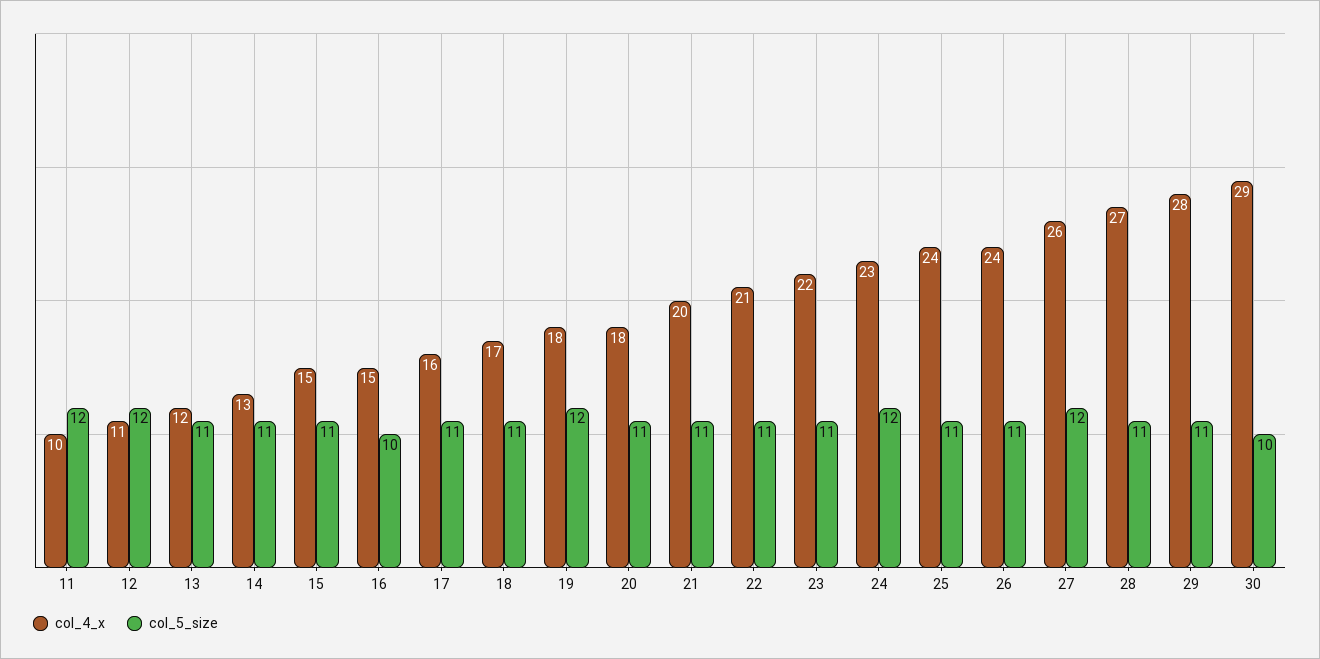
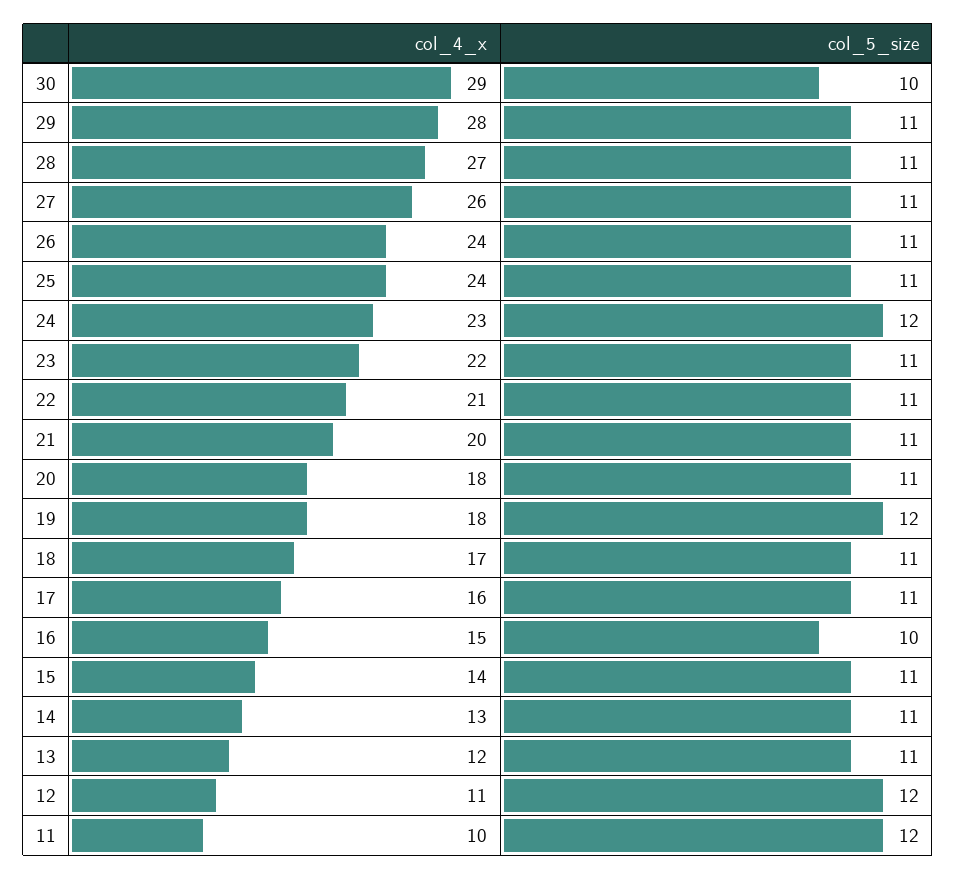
col_4_x, 15: 15 -> 14
col_5_size, 27: 12 -> 11

